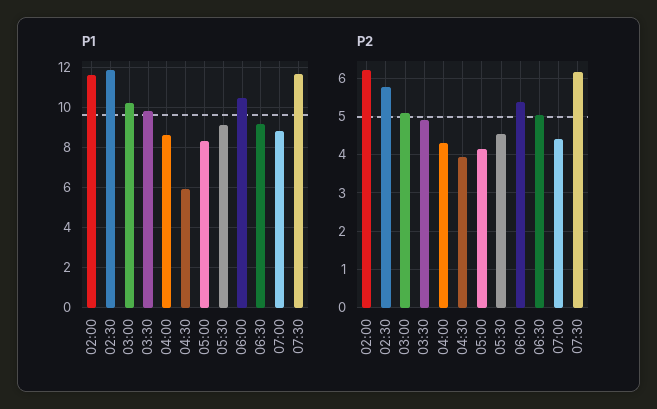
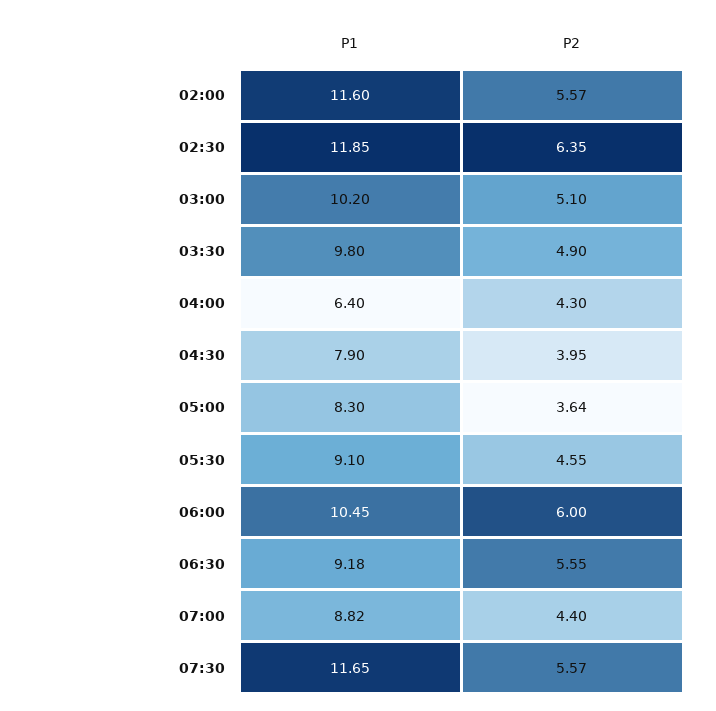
P1, 04:00: 8.5 -> 6.4
P1, 04:30: 6 -> 7.9
P2, 02:00: 6.2 -> 5.57
P2, 02:30: 5.8 -> 6.35
P2, 05:00: 4.2 -> 3.64
P2, 06:00: 5.4 -> 6
P2, 06:30: 5 -> 5.55
P2, 07:30: 6.2 -> 5.57

